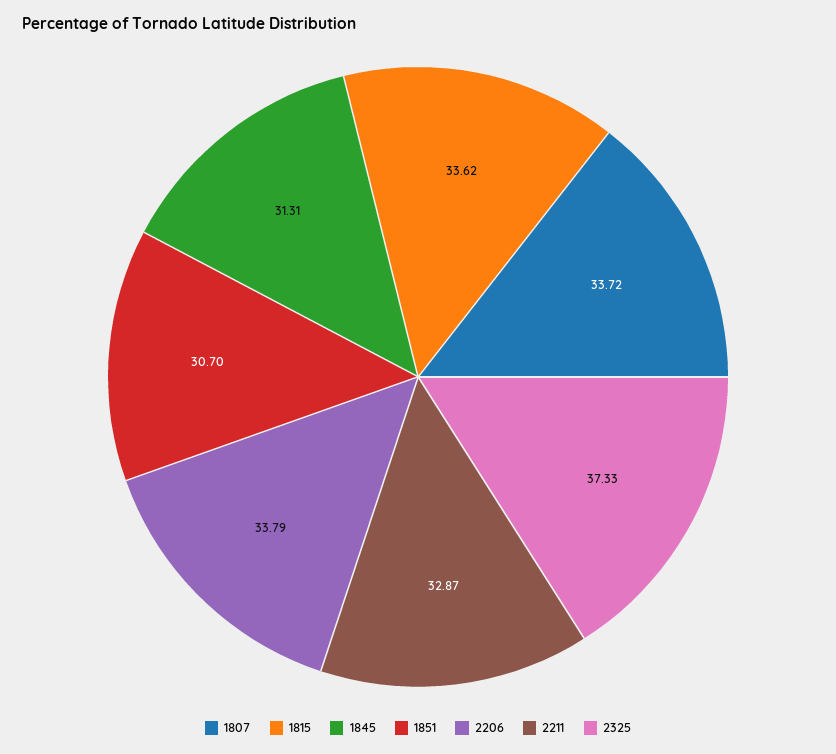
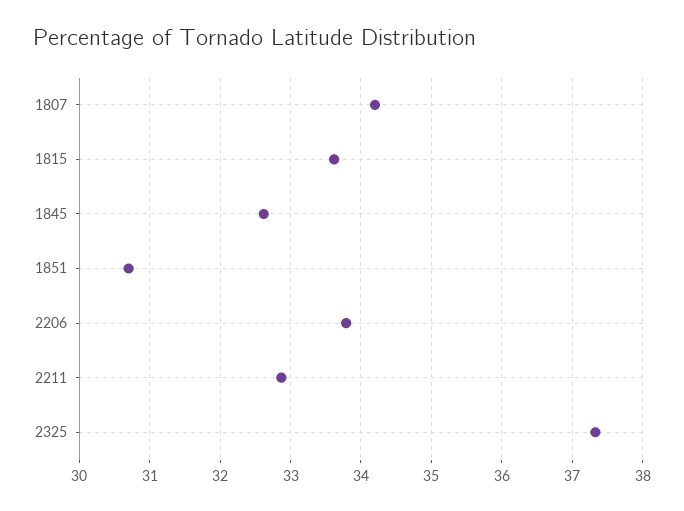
1807: 33.72 -> 34.2
1845: 31.31 -> 32.6

